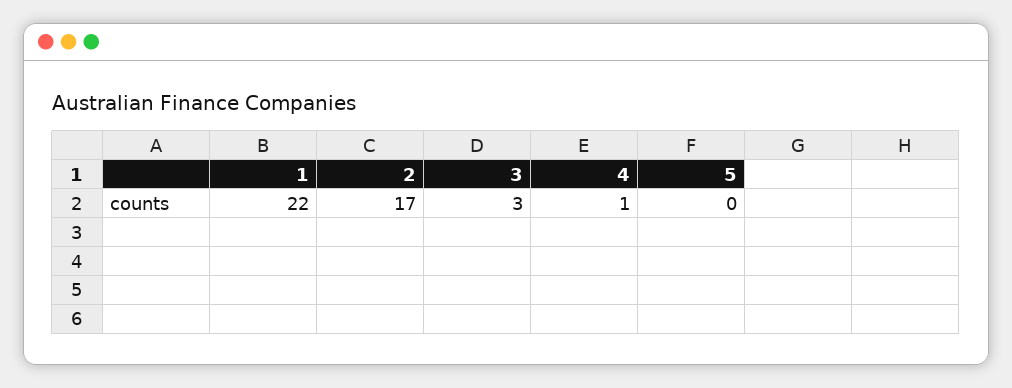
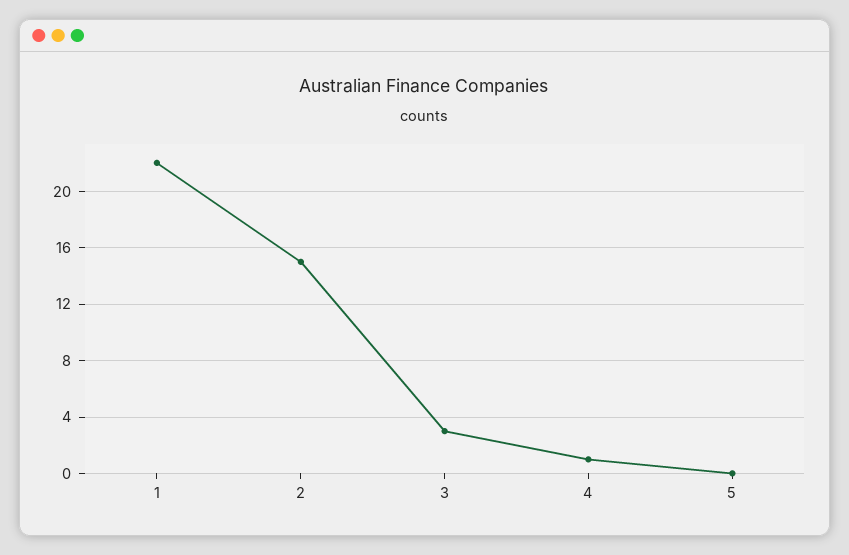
2: 17 -> 15

